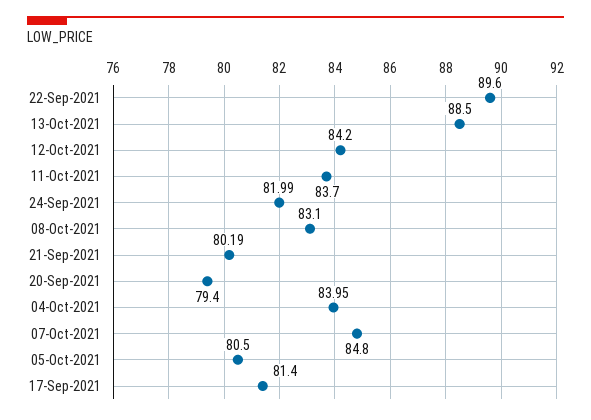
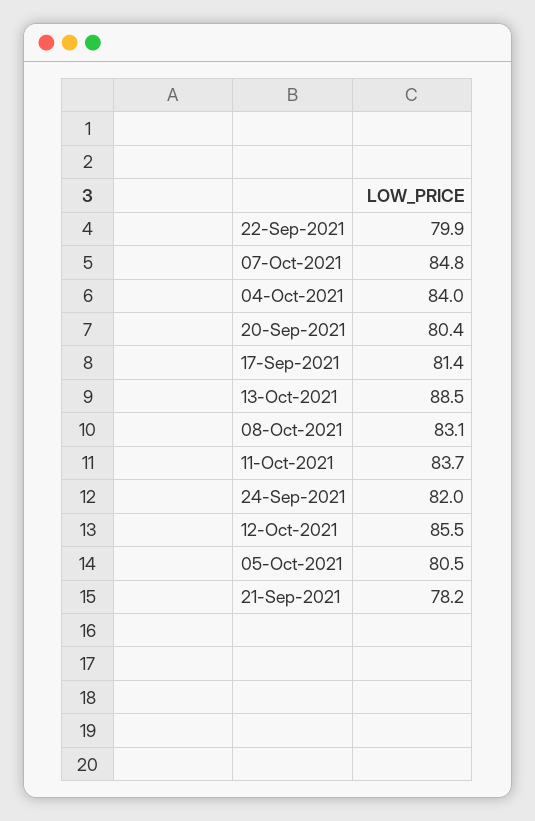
22-Sep-2021: 89.6 -> 79.9
12-Oct-2021: 84.2 -> 85.5
21-Sep-2021: 80.19 -> 78.2
20-Sep-2021: 79.4 -> 80.4

